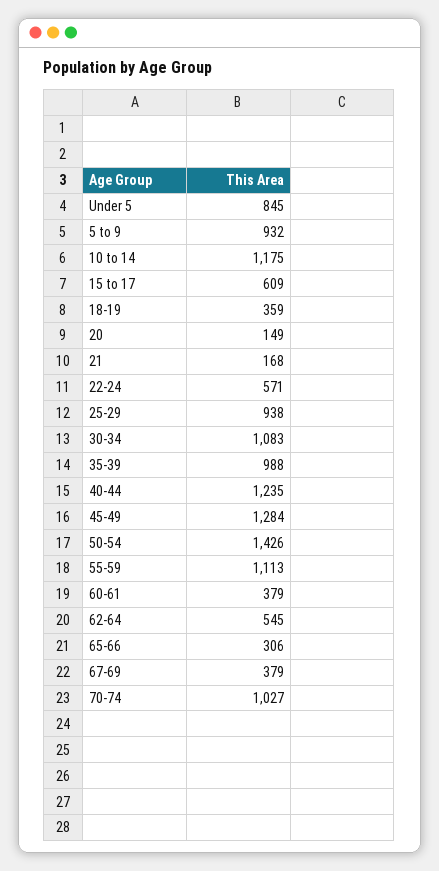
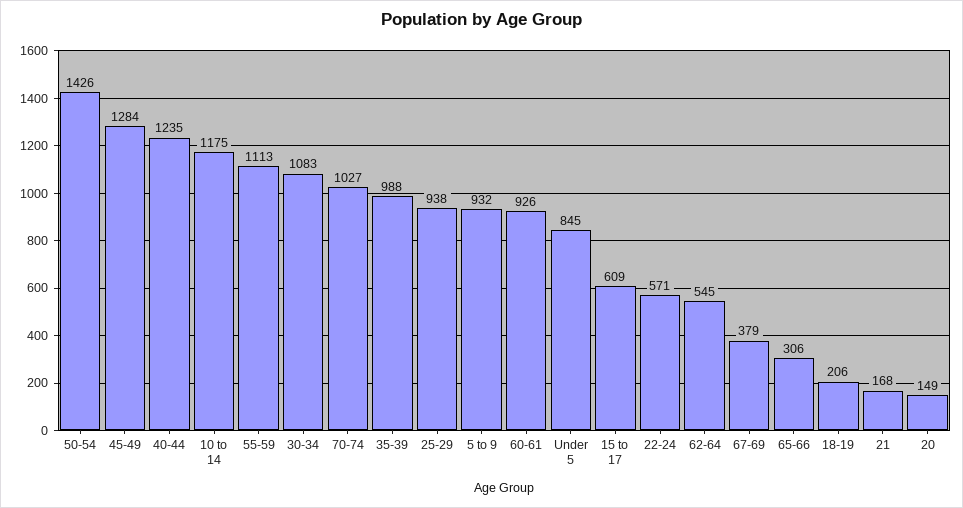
18-19: 359 -> 206
60-61: 379 -> 926

